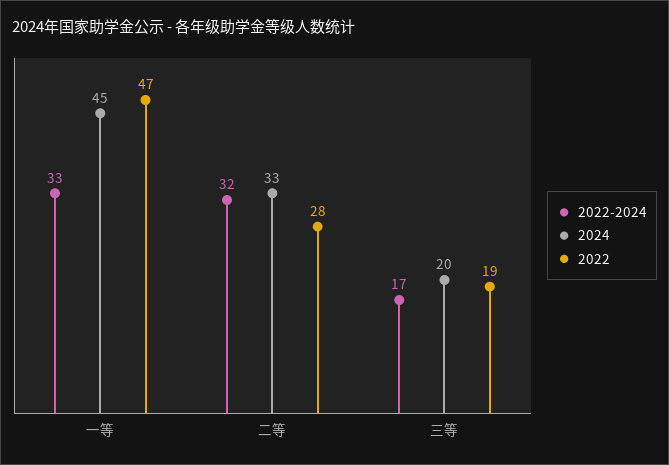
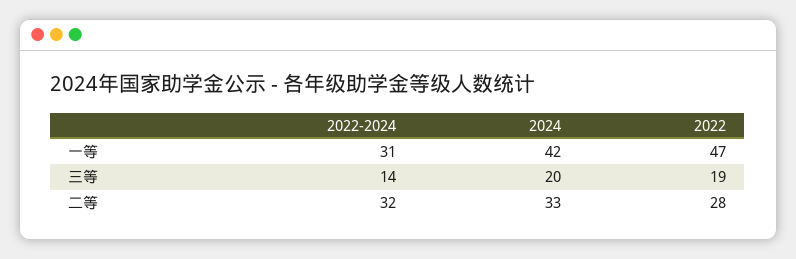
2022-2024, 一等: 33 -> 31
2024, 一等: 45 -> 42
2022-2024, 三等: 17 -> 14

